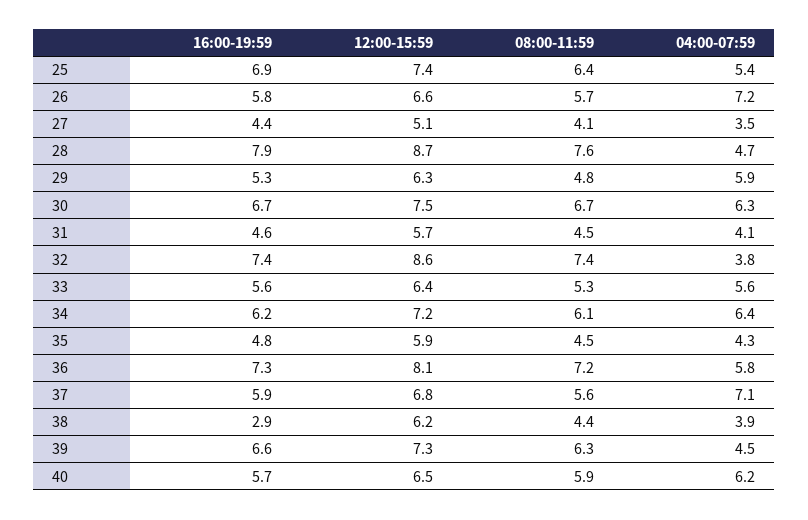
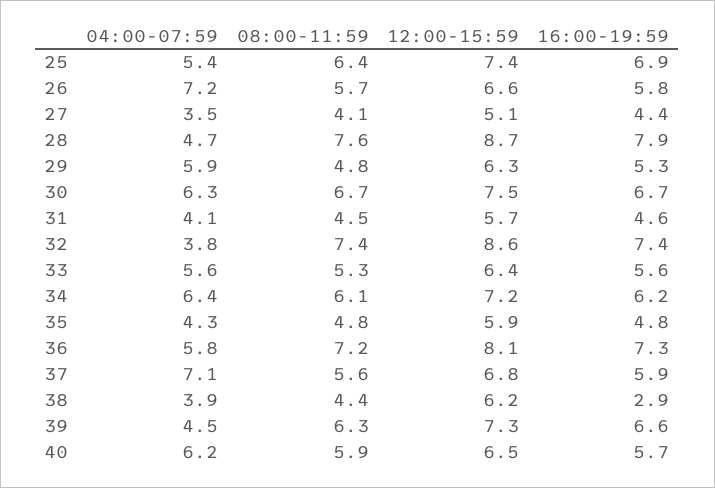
08:00-11:59, 35: 4.5 -> 4.8

